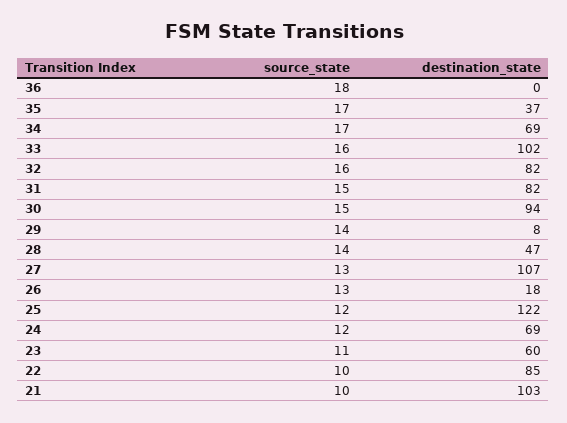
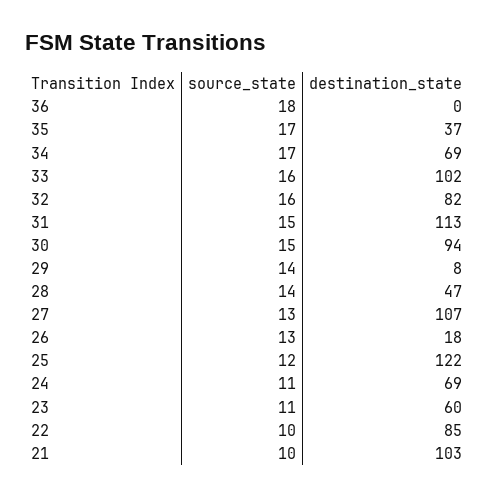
destination_state, 31: 82 -> 113
source_state, 24: 12 -> 11

